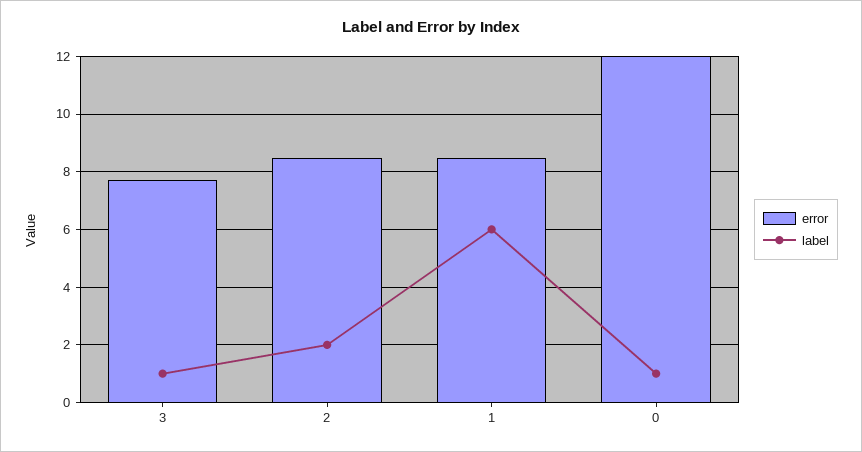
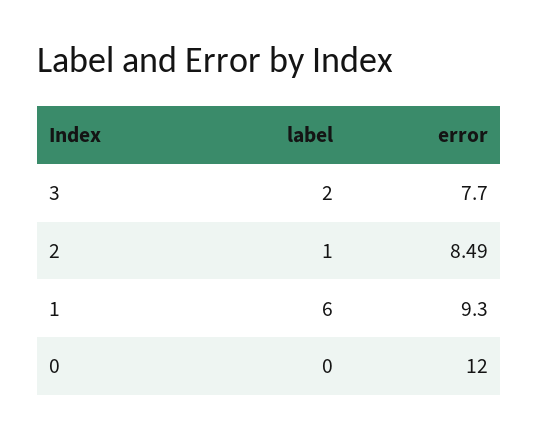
label, 3: 1 -> 2
label, 2: 2 -> 1
error, 1: 8.5 -> 9.3
label, 0: 1 -> 0

